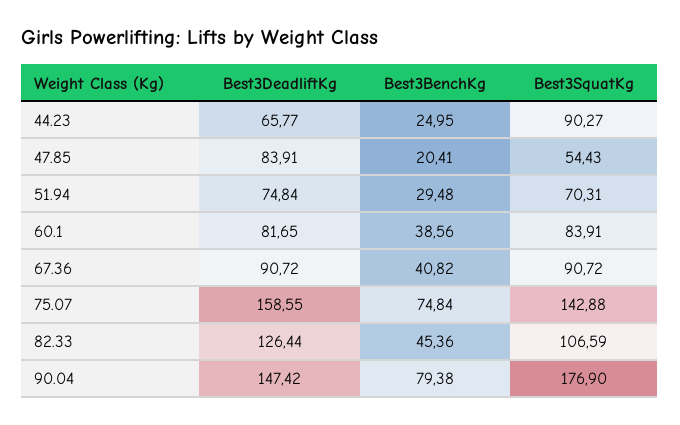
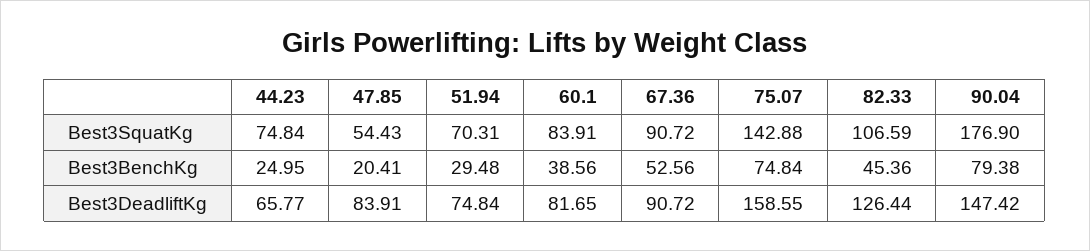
Best3SquatKg, 44.23: 90.27 -> 74.84
Best3BenchKg, 67.36: 40.82 -> 52.56

